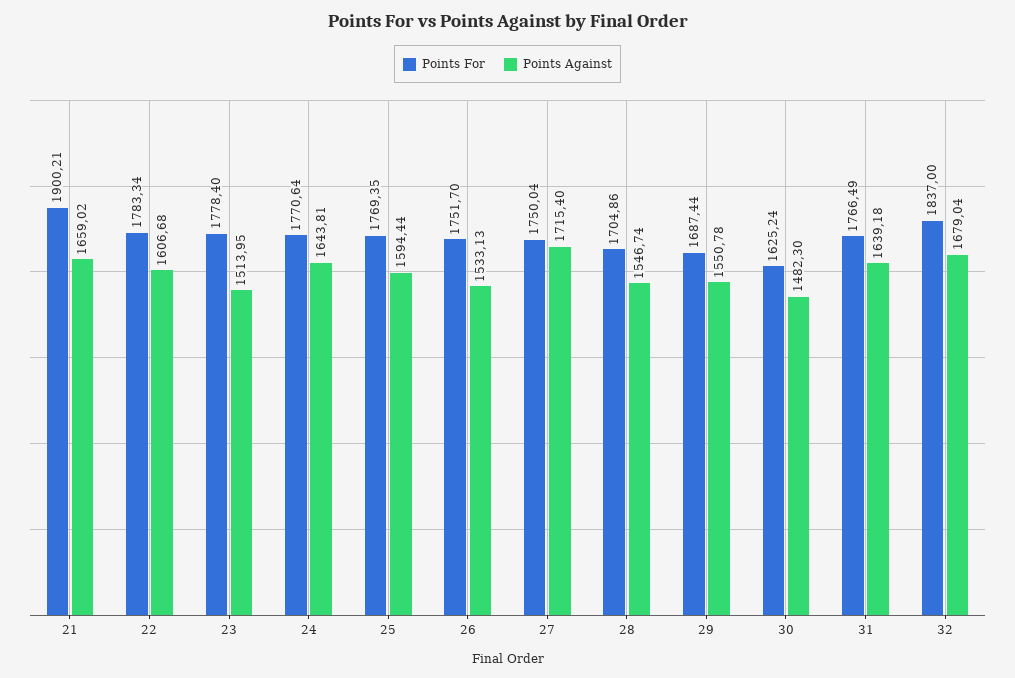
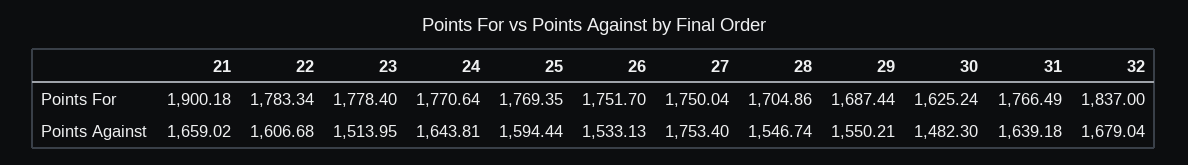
Points For, 21: 1900.21 -> 1900.18
Points Against, 27: 1715.4 -> 1753.4
Points Against, 29: 1550.78 -> 1550.21

